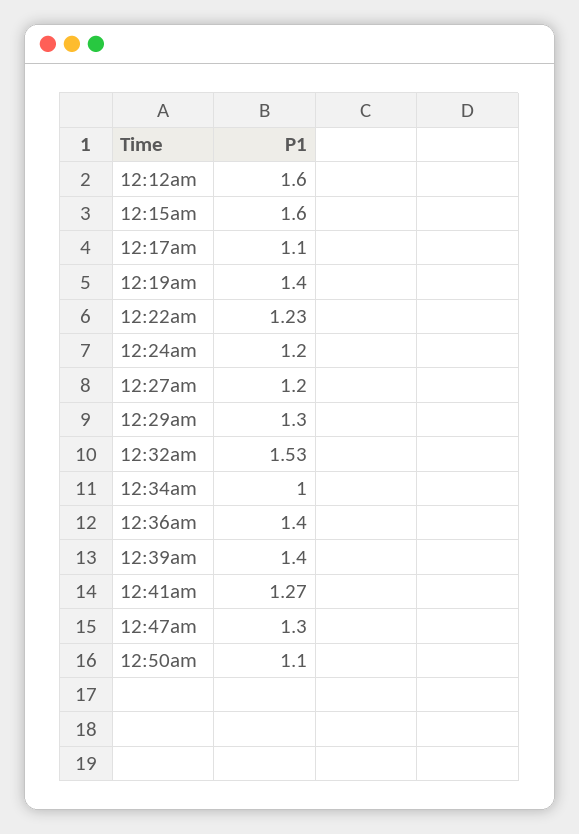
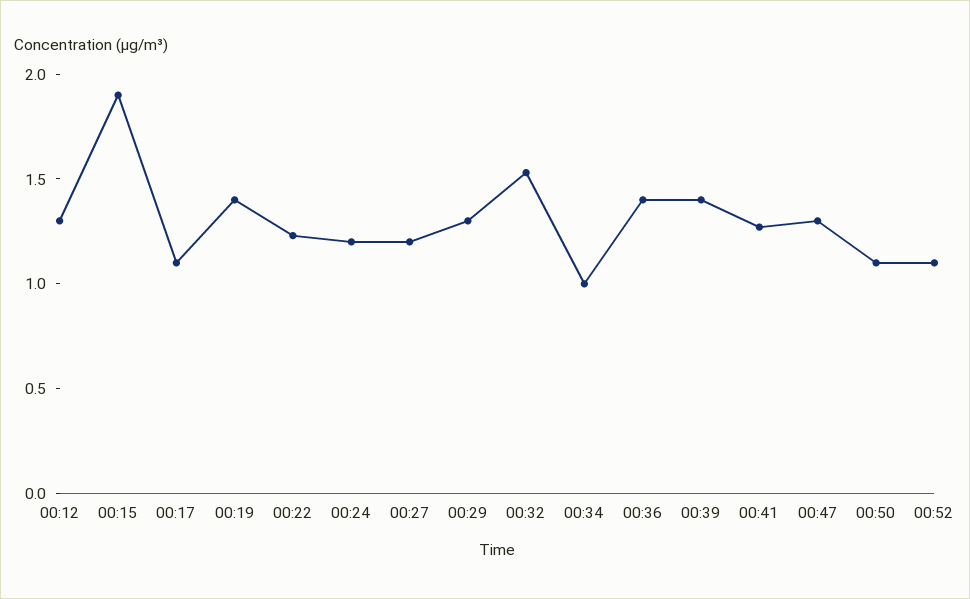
12:12am: 1.6 -> 1.3
12:15am: 1.6 -> 1.9
00:52: none -> 1.1

